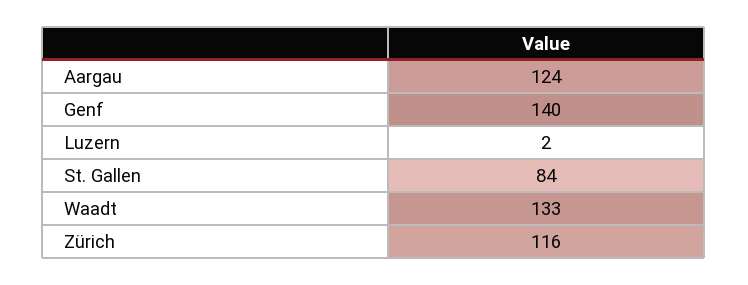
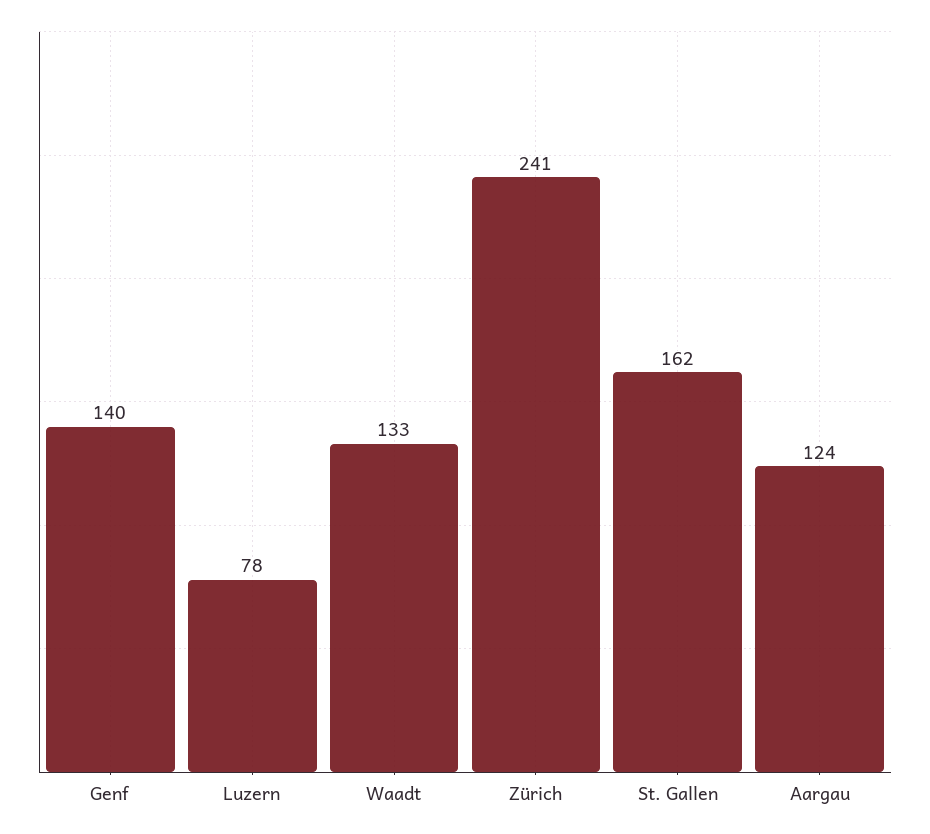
Luzern: 2 -> 78
St. Gallen: 84 -> 162
Zürich: 116 -> 241

